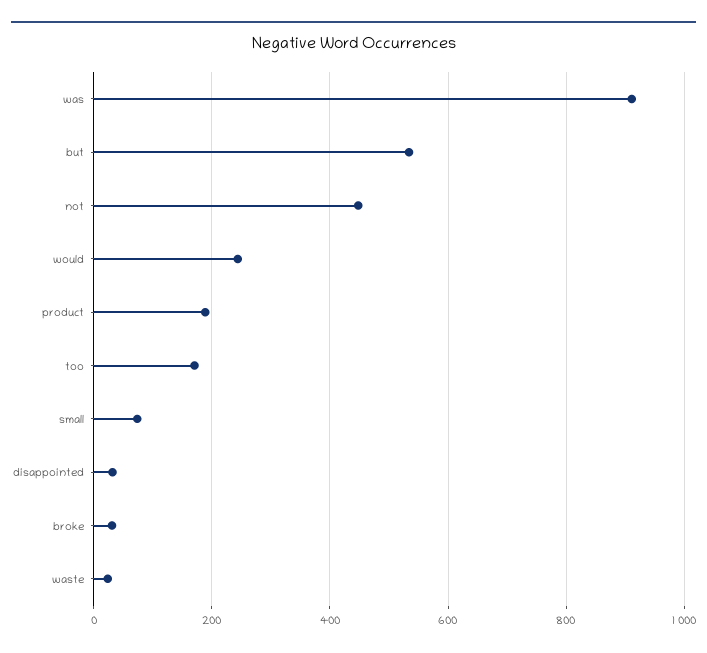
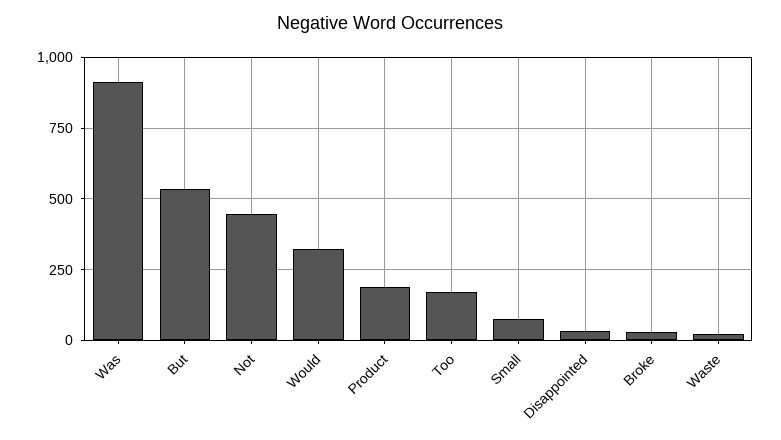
would: 240 -> 325

